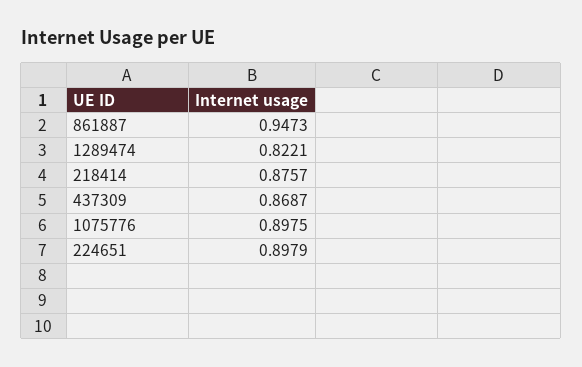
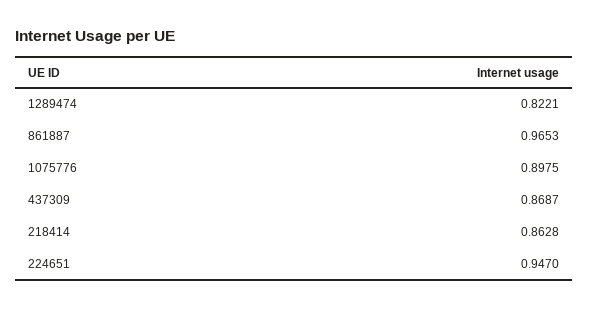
861887: 0.9473 -> 0.9653
218414: 0.8757 -> 0.8628
224651: 0.8979 -> 0.947

